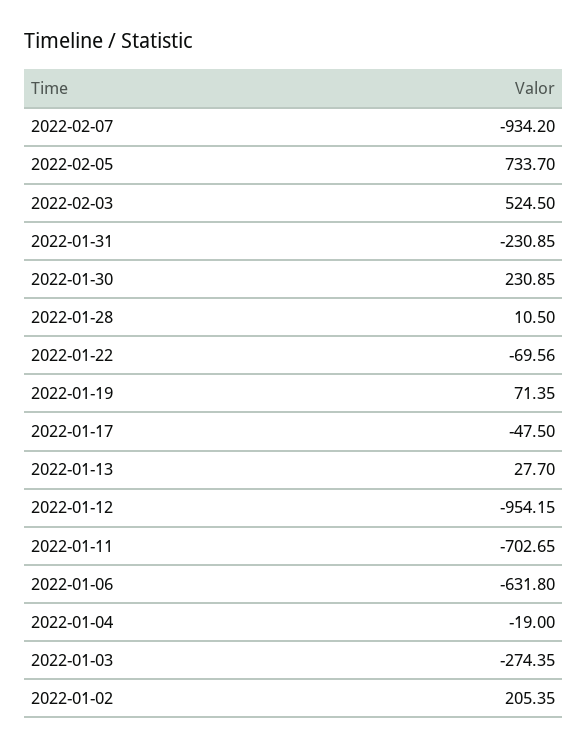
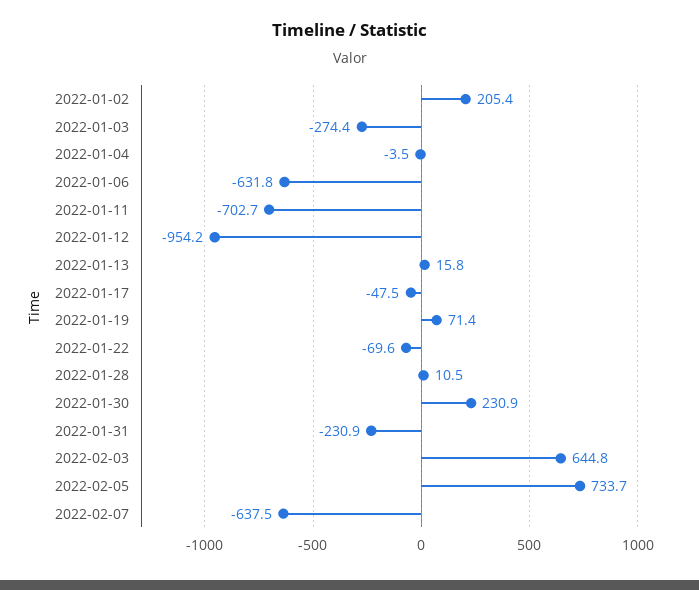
2022-02-07: -934.2 -> -637.5
2022-02-03: 524.5 -> 644.8
2022-01-13: 27.7 -> 15.8
2022-01-04: -19 -> -3.5

